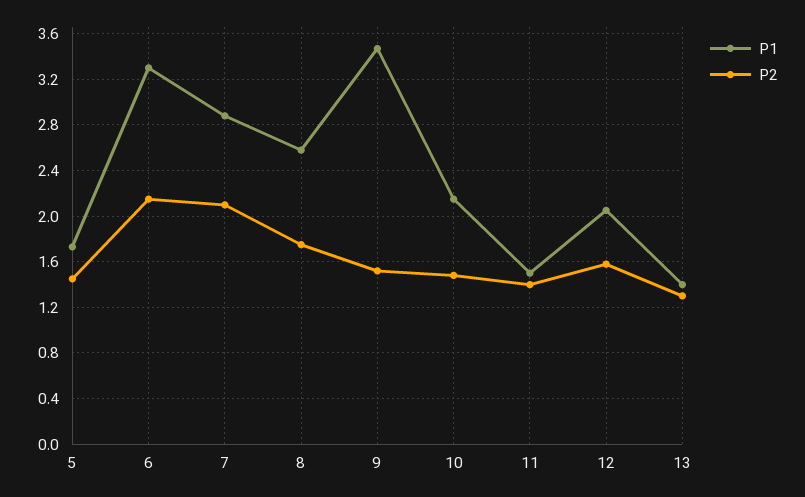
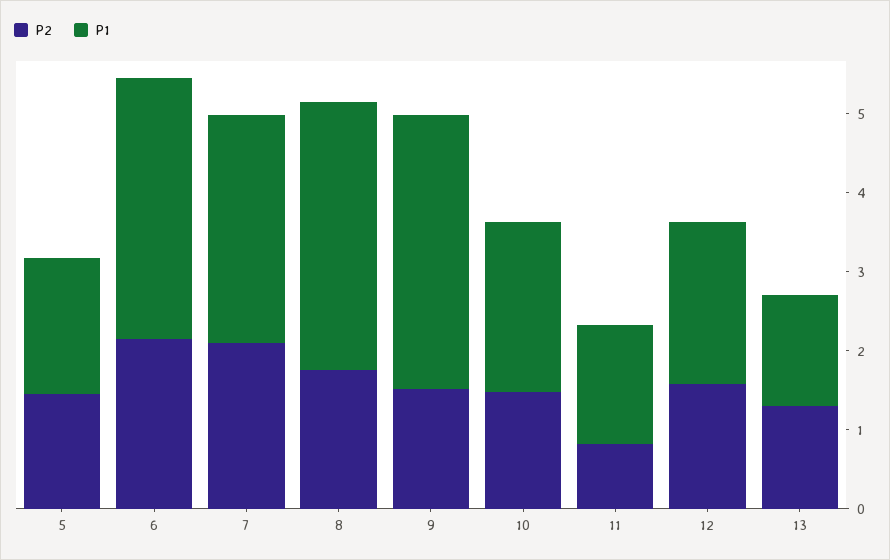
P1, 8: 2.6 -> 3.4
P2, 11: 1.4 -> 0.8

